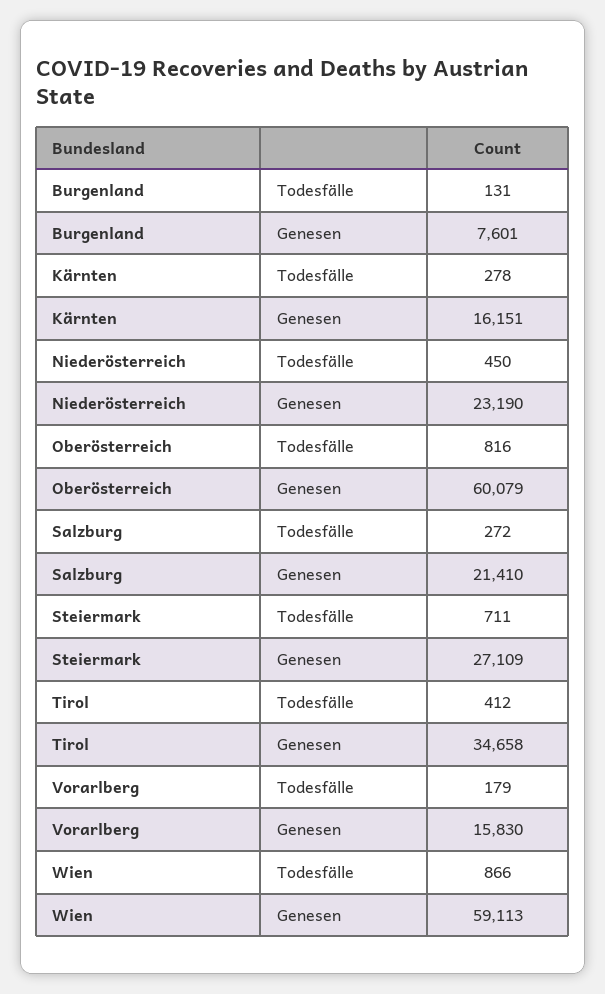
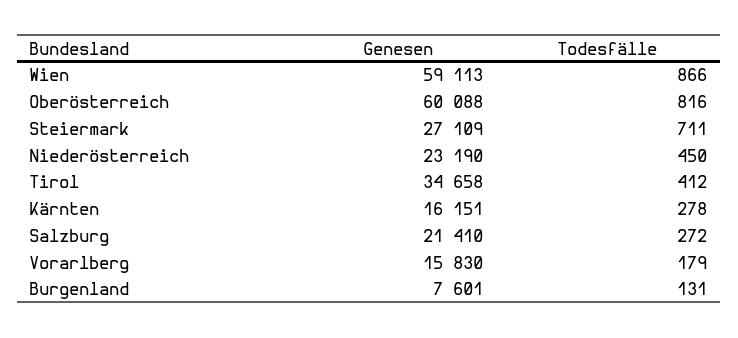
Oberösterreich, Genesen: 60079 -> 60088

